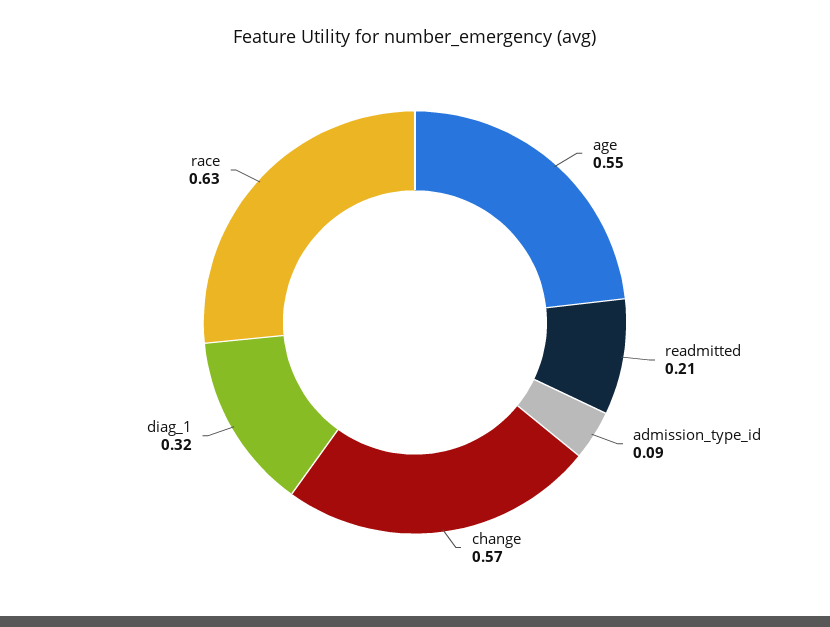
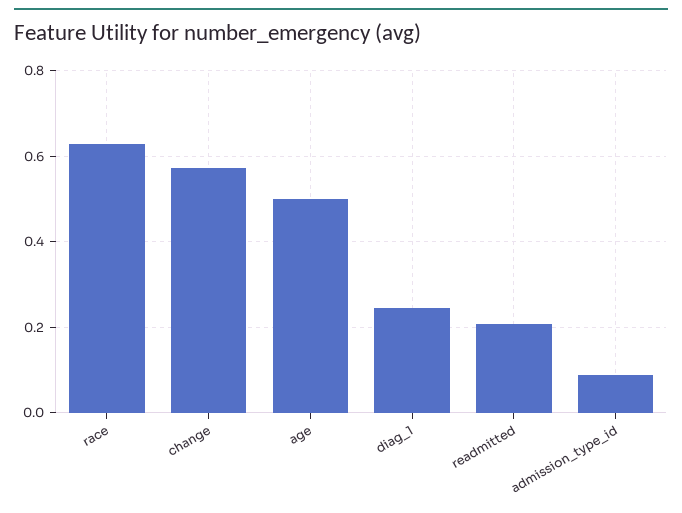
age: 0.55 -> 0.5
diag_1: 0.32 -> 0.24

